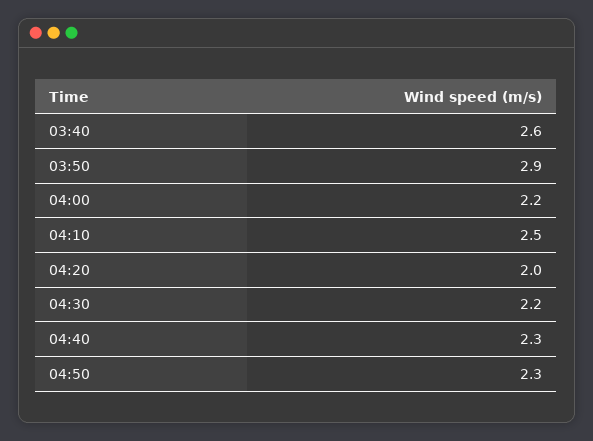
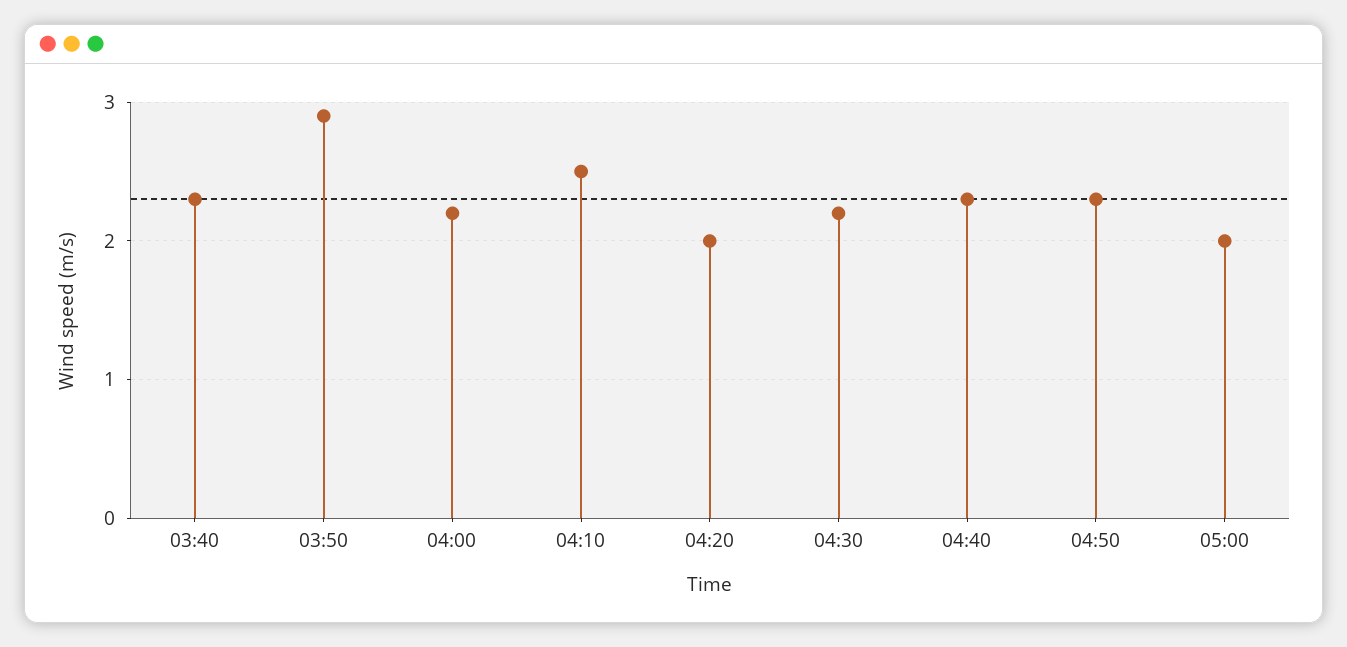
03:40: 2.6 -> 2.3
05:00: none -> 2

